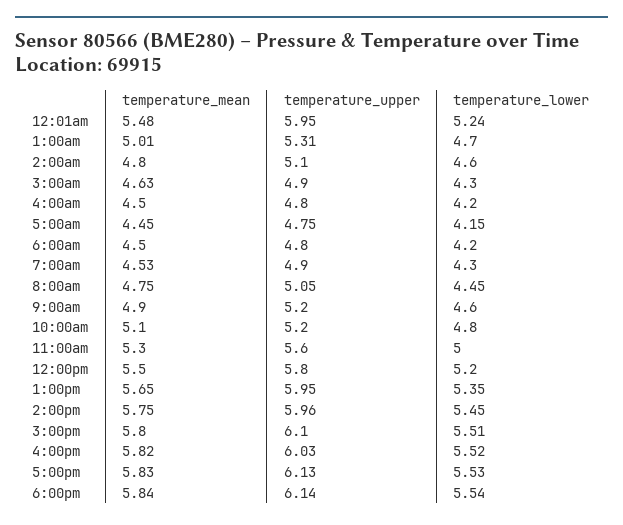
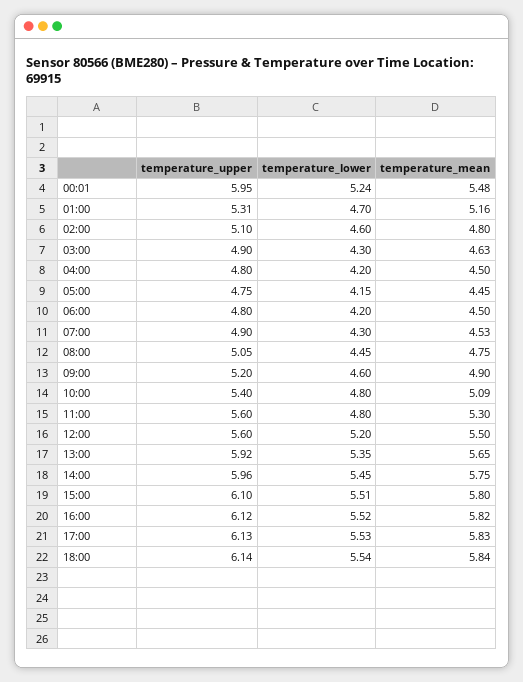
temperature_mean, 1:00am: 5.01 -> 5.16
temperature_mean, 10:00am: 5.1 -> 5.09
temperature_upper, 10:00am: 5.2 -> 5.4
temperature_lower, 11:00am: 5 -> 4.8
temperature_upper, 12:00pm: 5.8 -> 5.6
temperature_upper, 1:00pm: 5.95 -> 5.92
temperature_upper, 4:00pm: 6.03 -> 6.12

